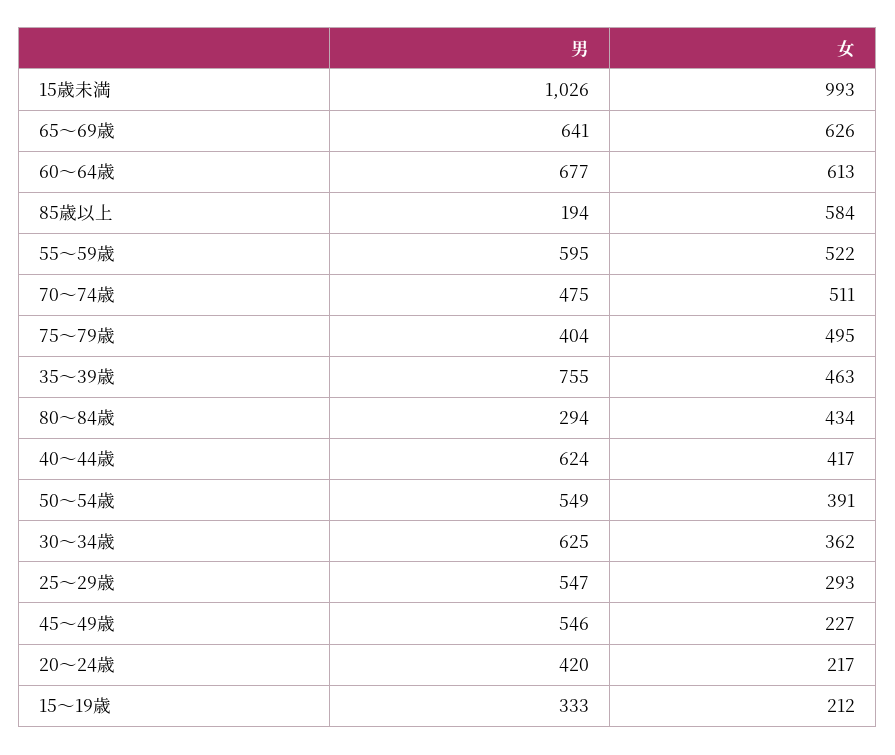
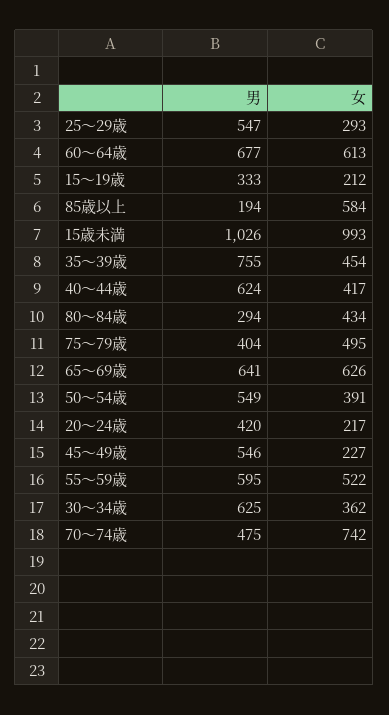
女, 70～74歳: 511 -> 742
女, 35～39歳: 463 -> 454

